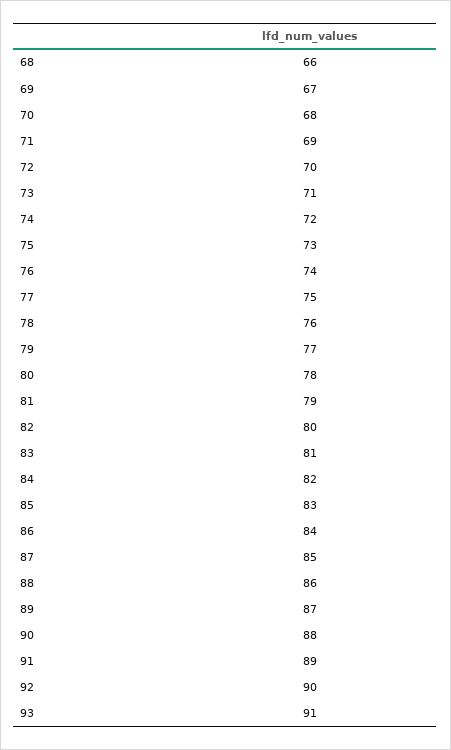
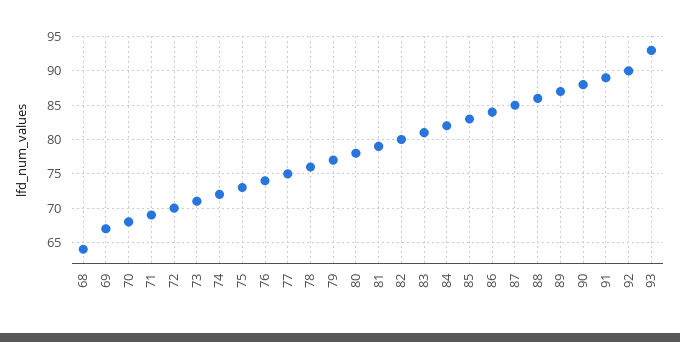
68: 66 -> 64
93: 91 -> 93

